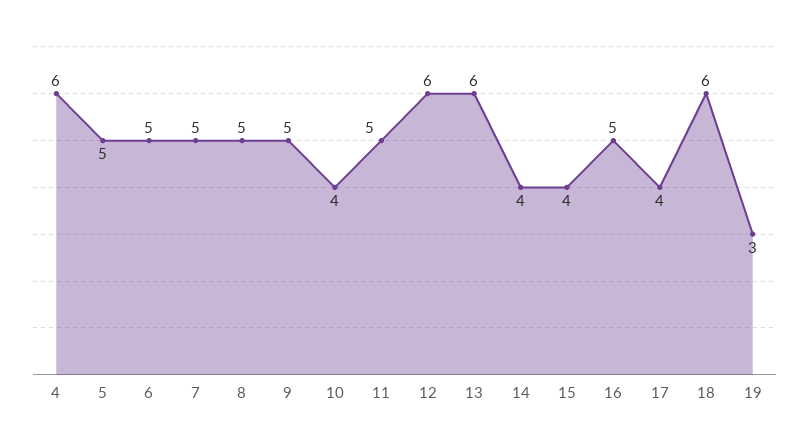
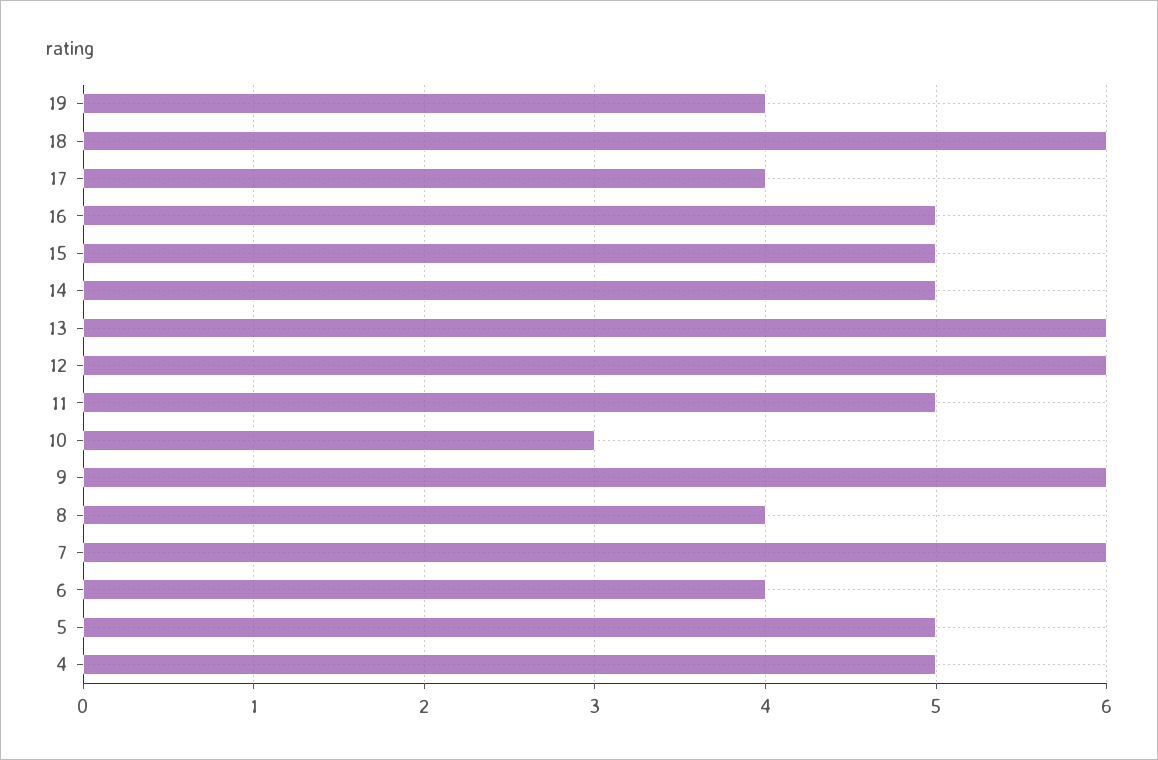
4: 6 -> 5
6: 5 -> 4
7: 5 -> 6
8: 5 -> 4
9: 5 -> 6
10: 4 -> 3
14: 4 -> 5
15: 4 -> 5
19: 3 -> 4

